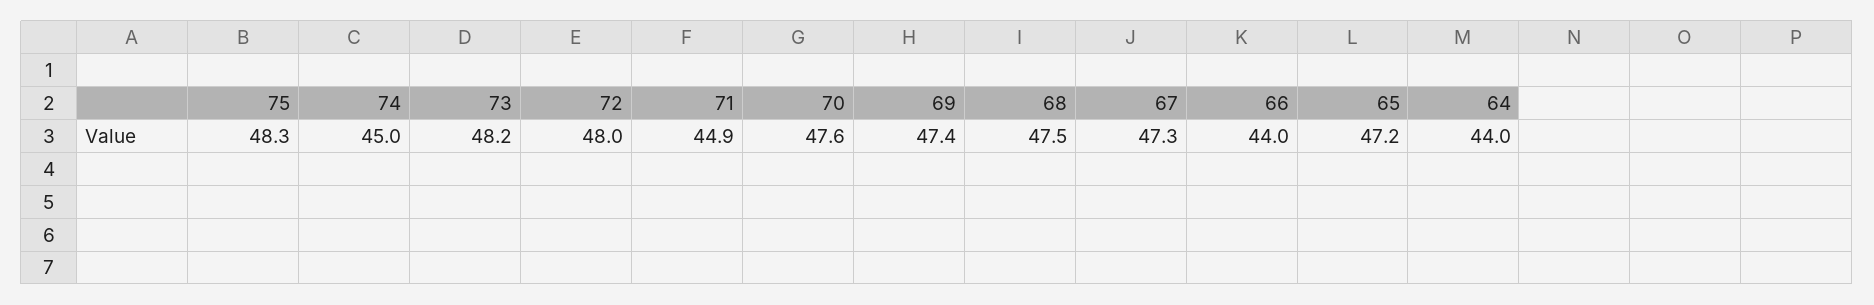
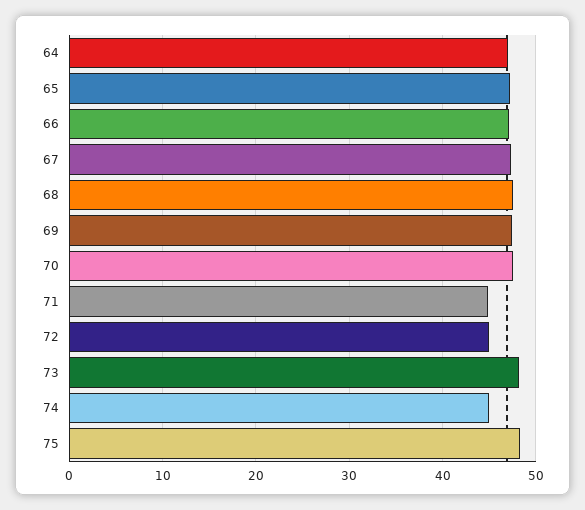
72: 48 -> 45
66: 44 -> 47
64: 44 -> 47

